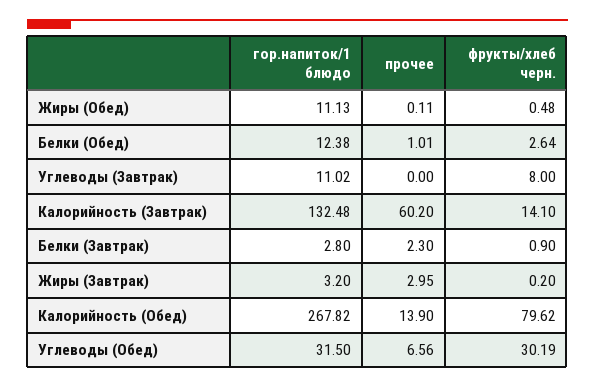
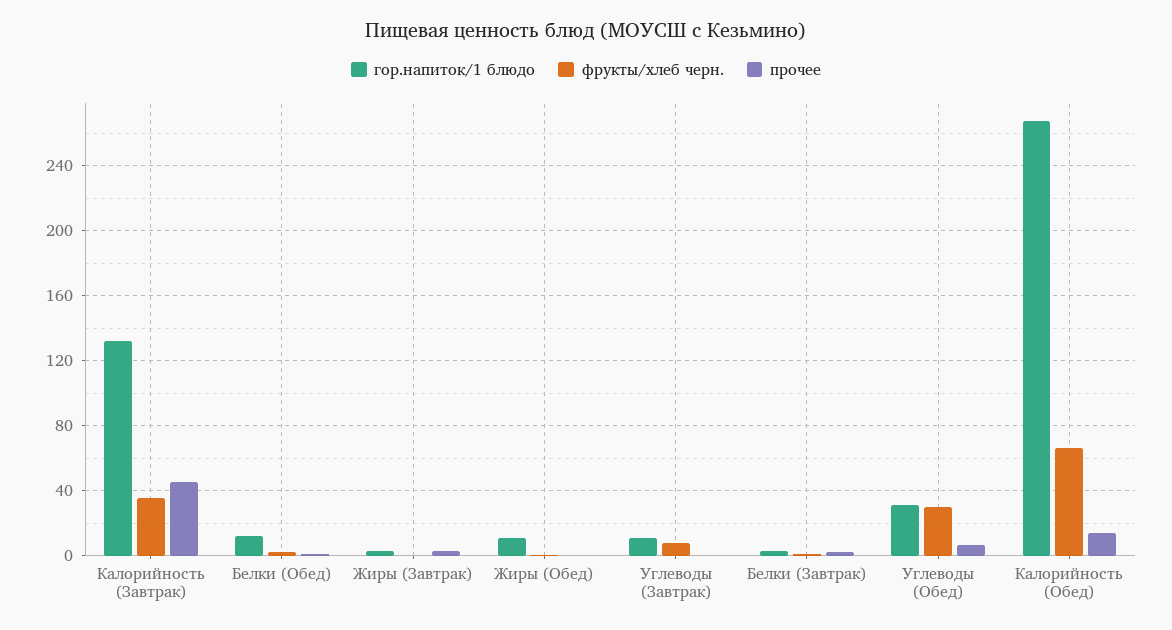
прочее, Калорийность (Завтрак): 60.2 -> 45
фрукты/хлеб черн., Калорийность (Завтрак): 14.1 -> 35
фрукты/хлеб черн., Калорийность (Обед): 79.62 -> 65

